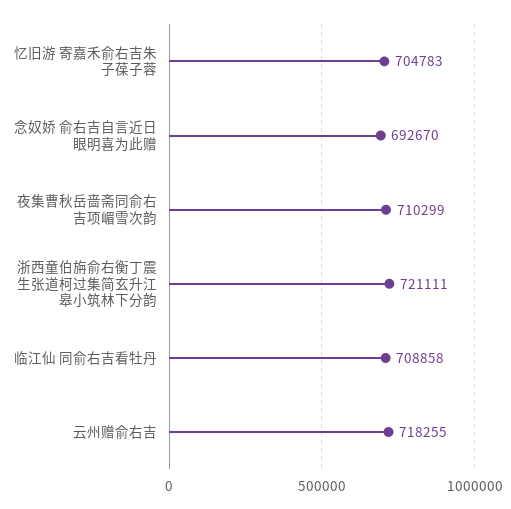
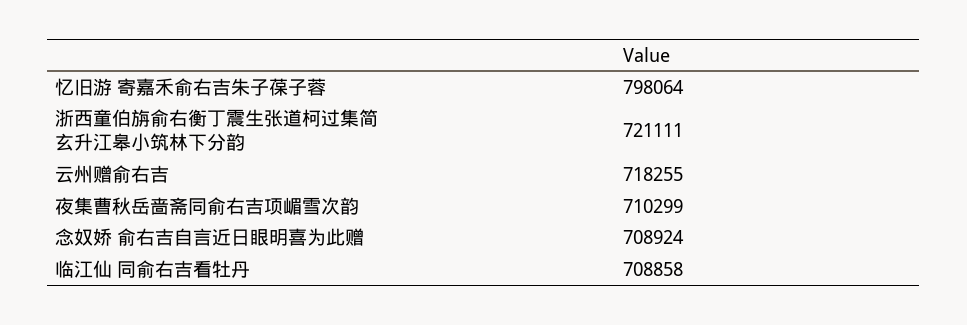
忆旧游 寄嘉禾俞右吉朱子葆子蓉: 704783 -> 798064
念奴娇 俞右吉自言近日眼明喜为此赠: 692670 -> 708924

